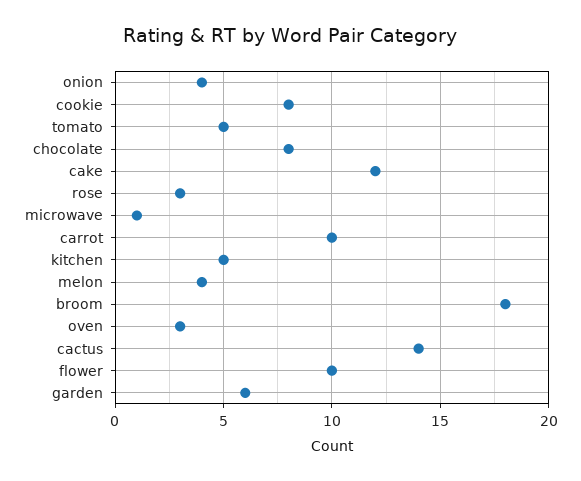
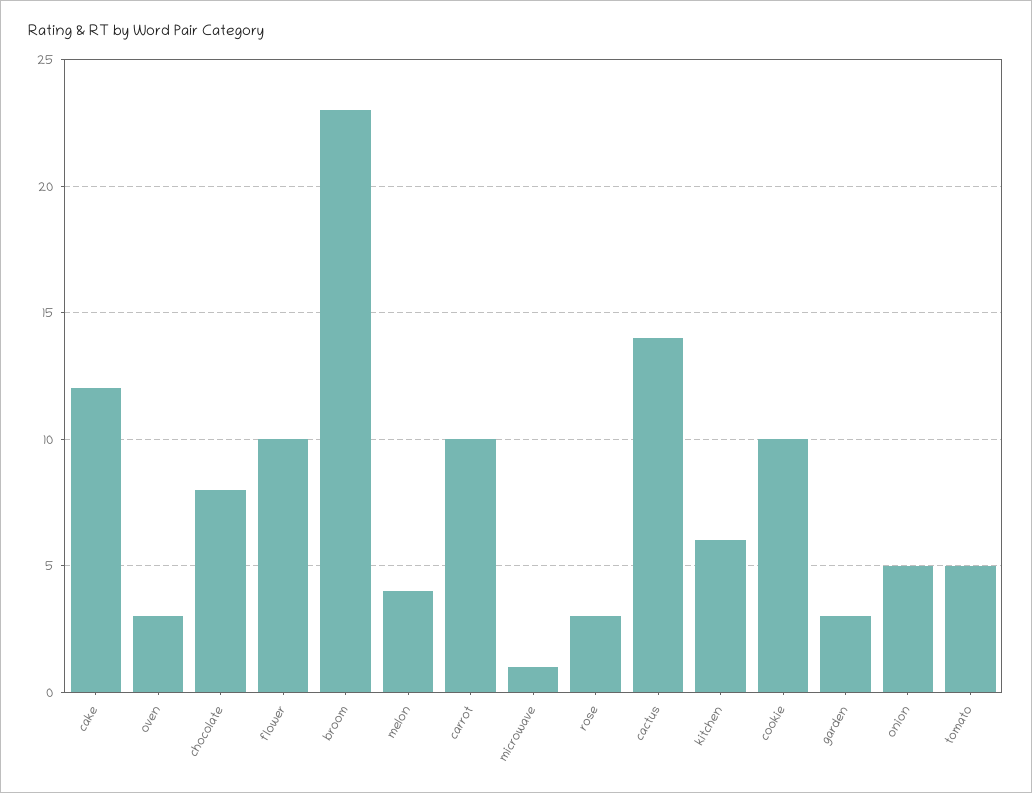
onion: 4 -> 5
cookie: 8 -> 10
kitchen: 5 -> 6
broom: 18 -> 23
garden: 6 -> 3

